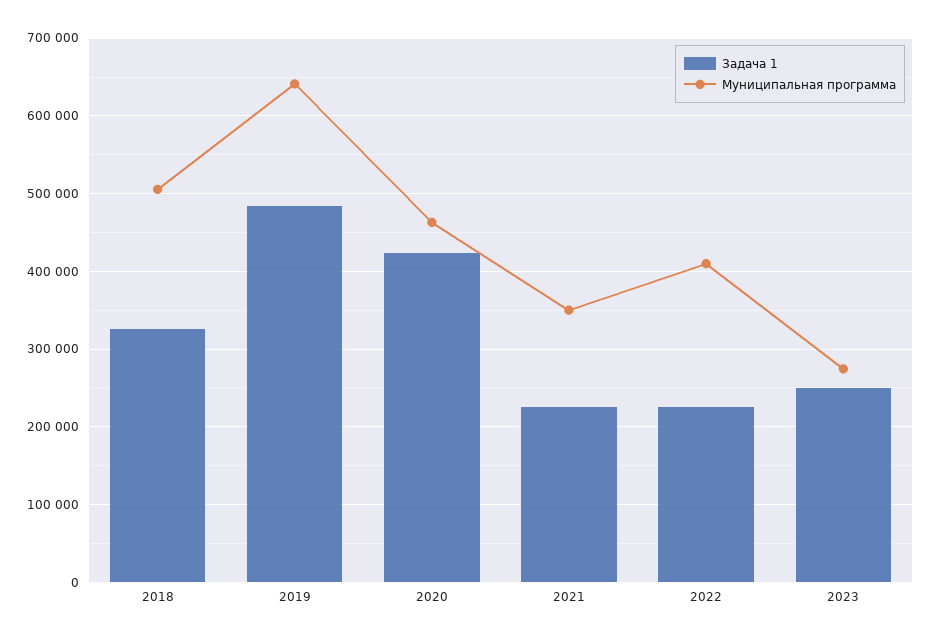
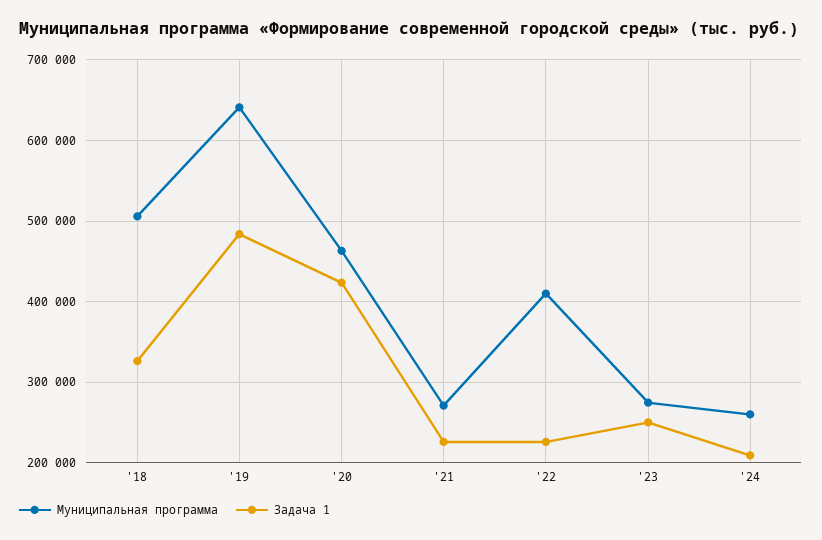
Муниципальная программа, 2021: 350000 -> 270000
Муниципальная программа, '24: none -> 260000
Задача 1, '24: none -> 210000

